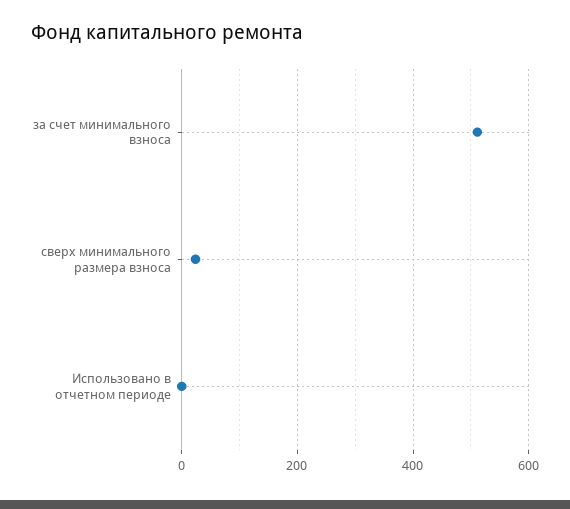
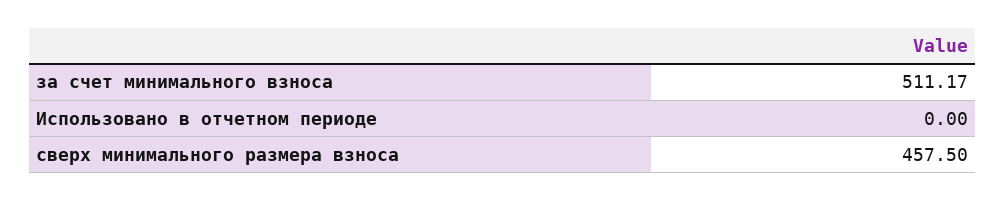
сверх минимального размера взноса: 20 -> 457.5

